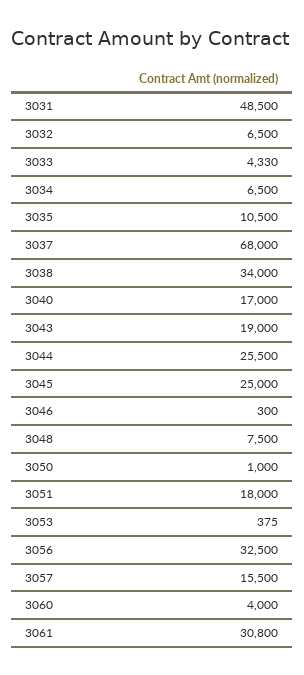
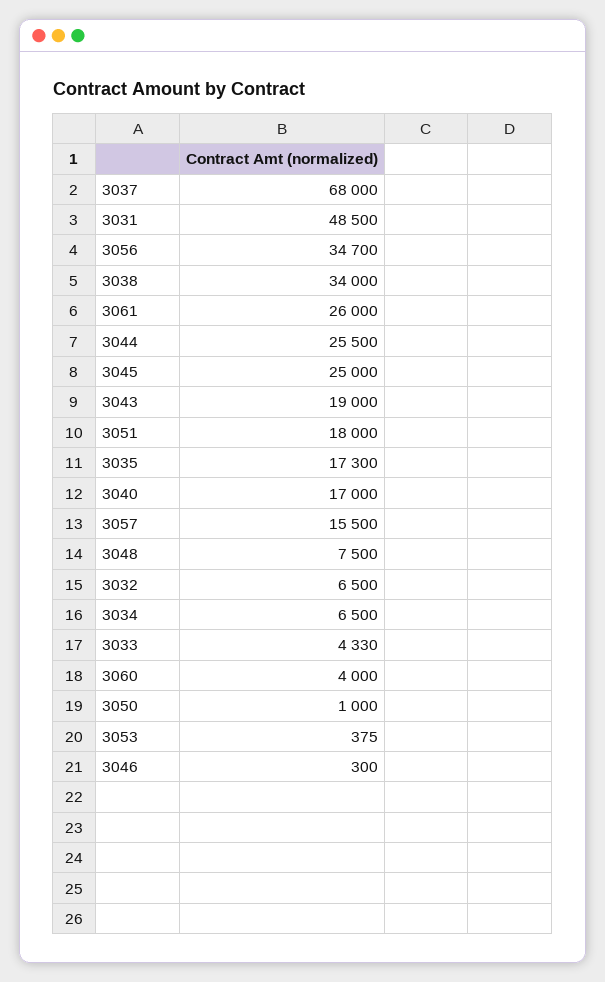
3035: 10500 -> 17300
3056: 32500 -> 34700
3061: 30800 -> 26000

